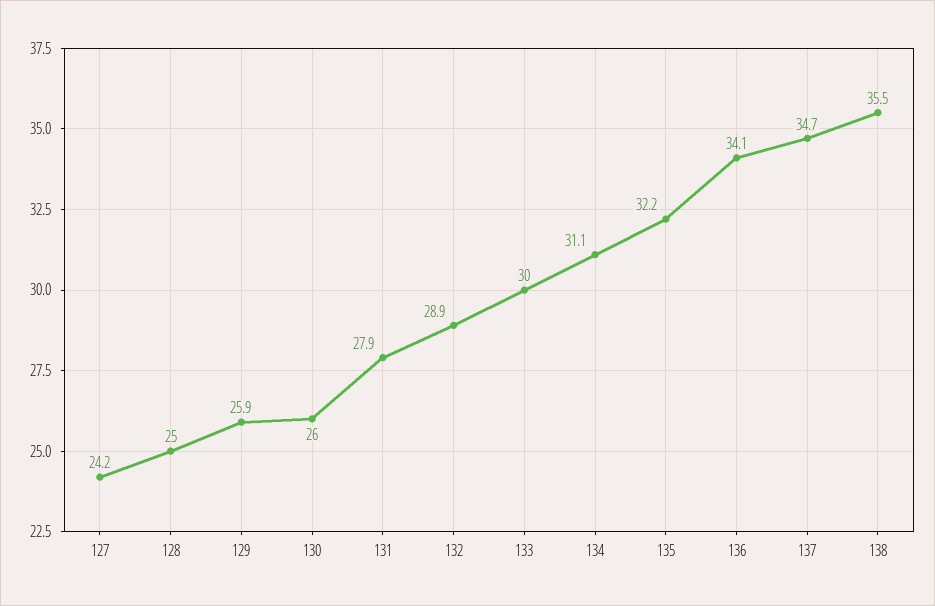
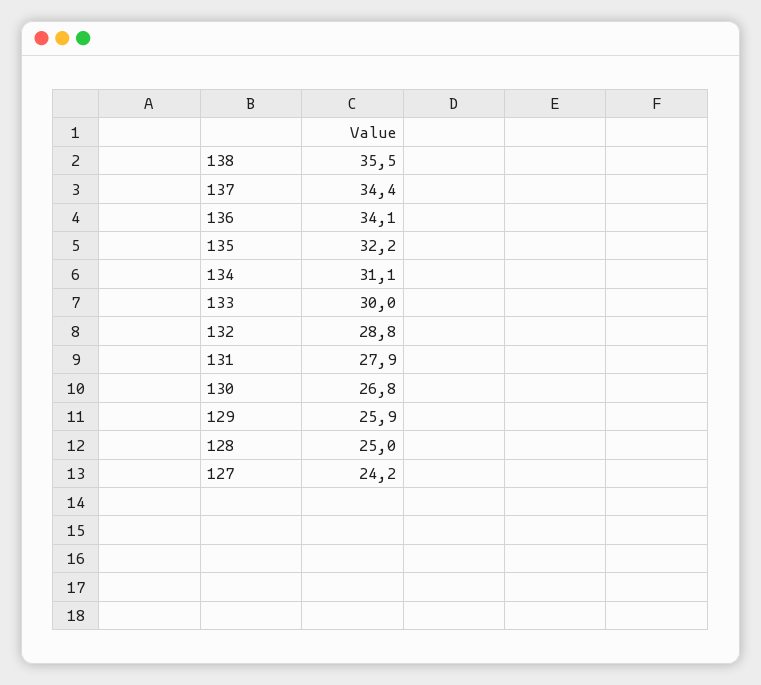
130: 26 -> 26.8
132: 28.9 -> 28.8
137: 34.7 -> 34.4

